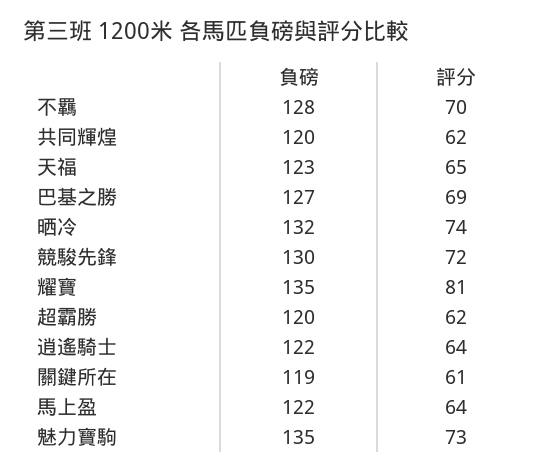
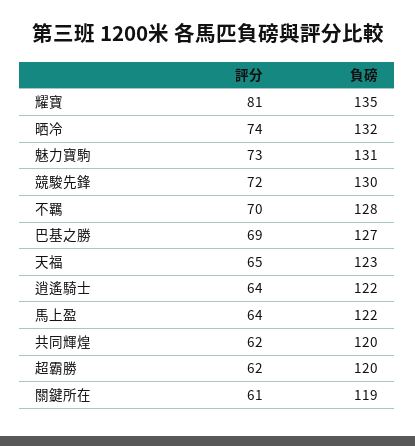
負磅, 魅力寶駒: 135 -> 131

